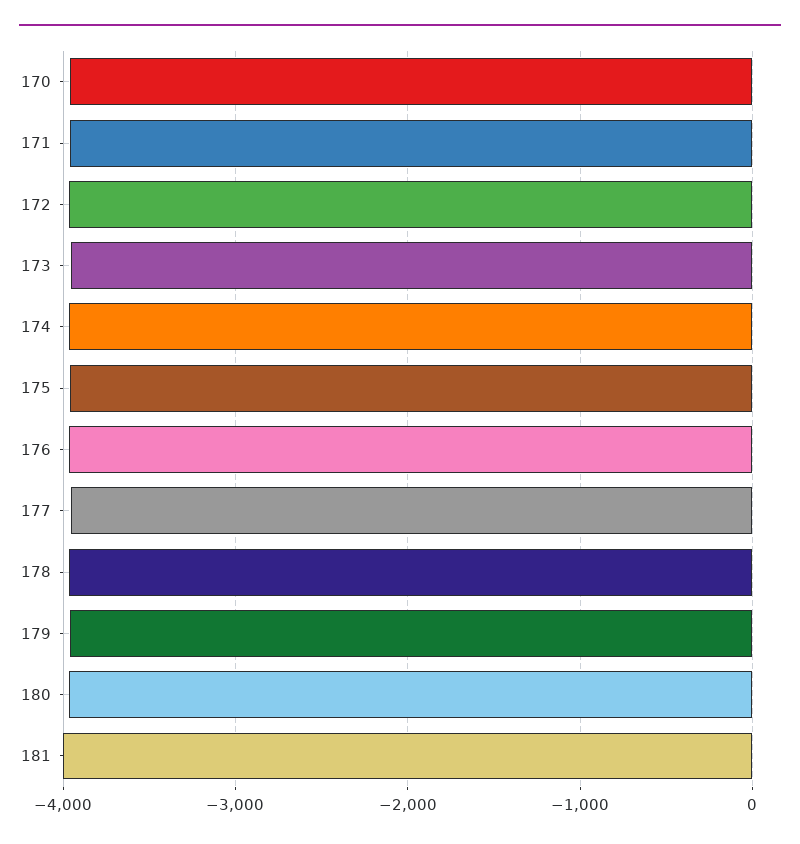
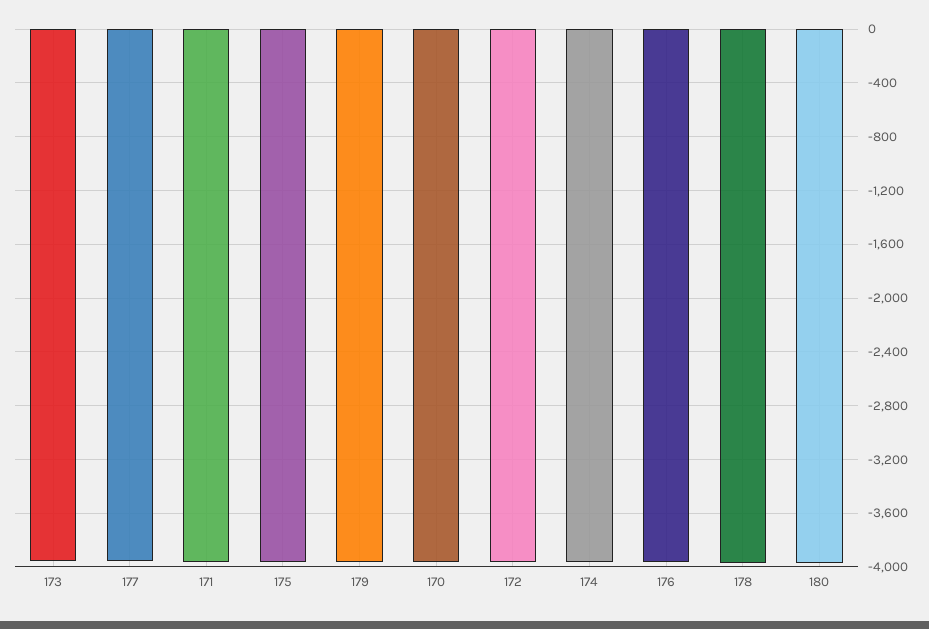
181: -4000 -> none

